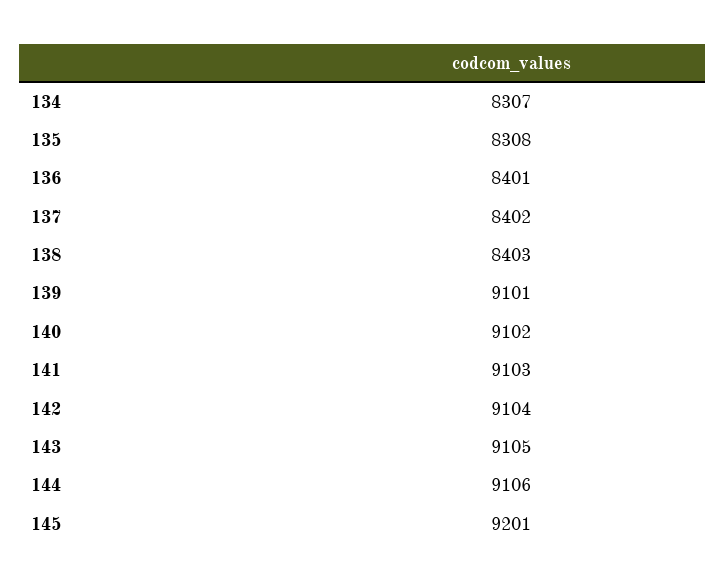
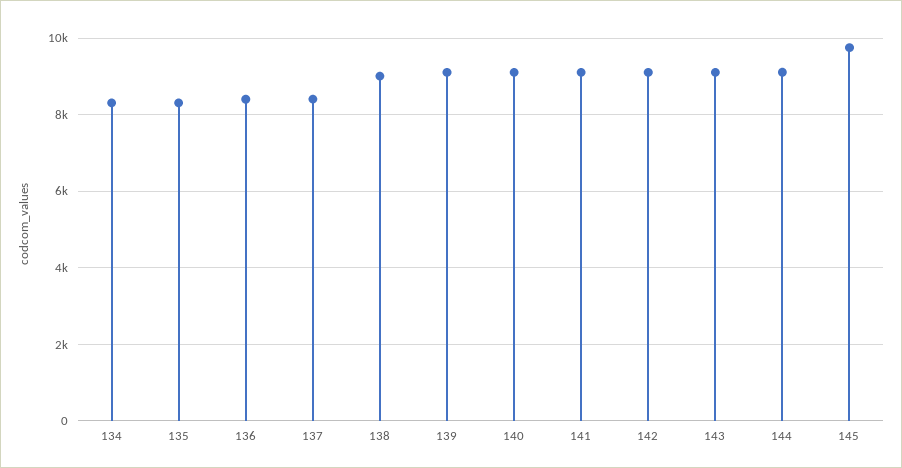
138: 8403 -> 9000
145: 9201 -> 9800

